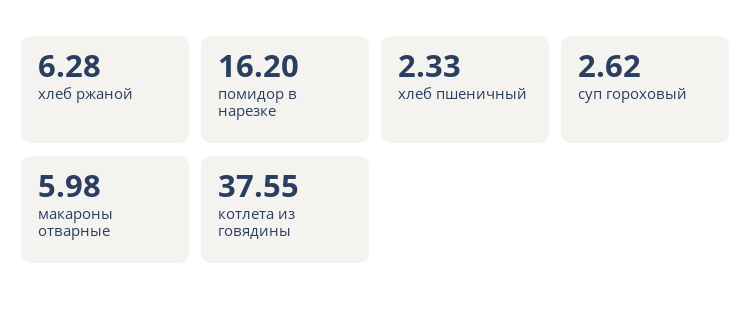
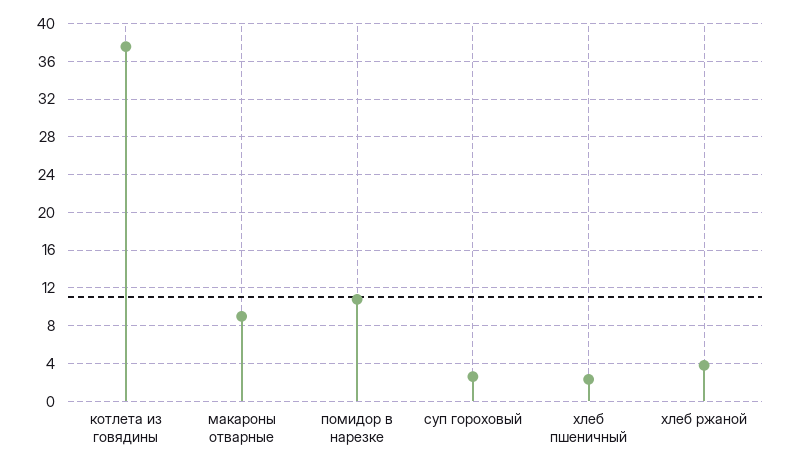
хлеб ржаной: 6.28 -> 4
помидор в нарезке: 16.2 -> 11
макароны отварные: 5.98 -> 9

